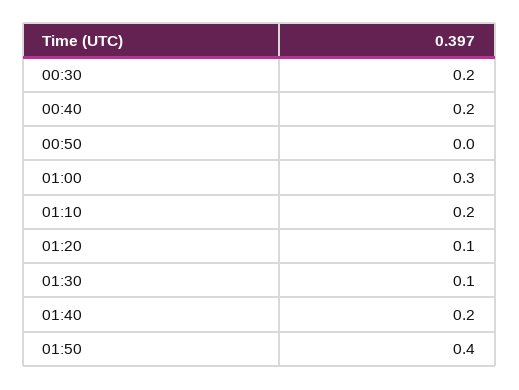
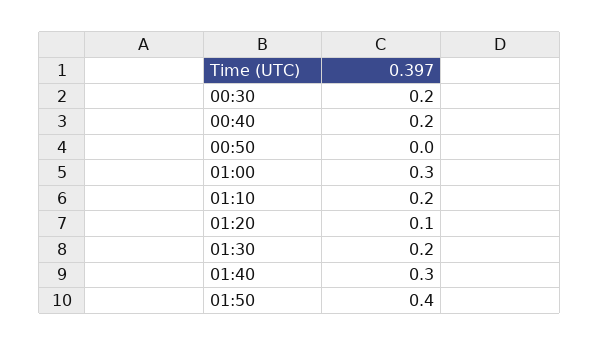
01:30: 0.1 -> 0.2
01:40: 0.2 -> 0.3

